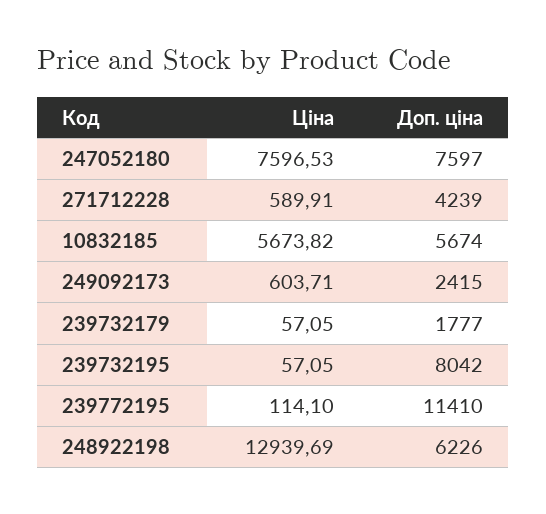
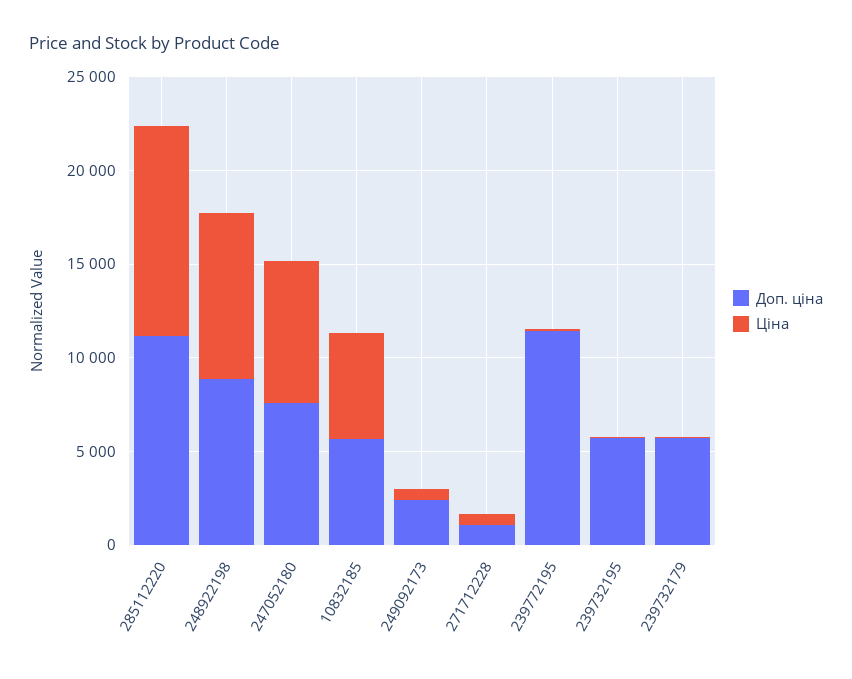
Доп. ціна, 271712228: 4239 -> 1000
Доп. ціна, 239732179: 1777 -> 6000
Доп. ціна, 239732195: 8042 -> 6000
Ціна, 248922198: 12939.69 -> 9000
Доп. ціна, 248922198: 6226 -> 9000
Доп. ціна, 285112220: none -> 11000
Ціна, 285112220: none -> 11000

